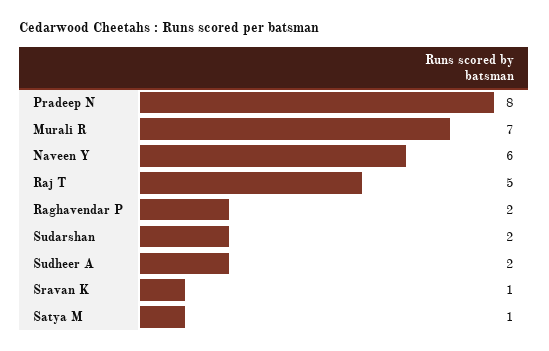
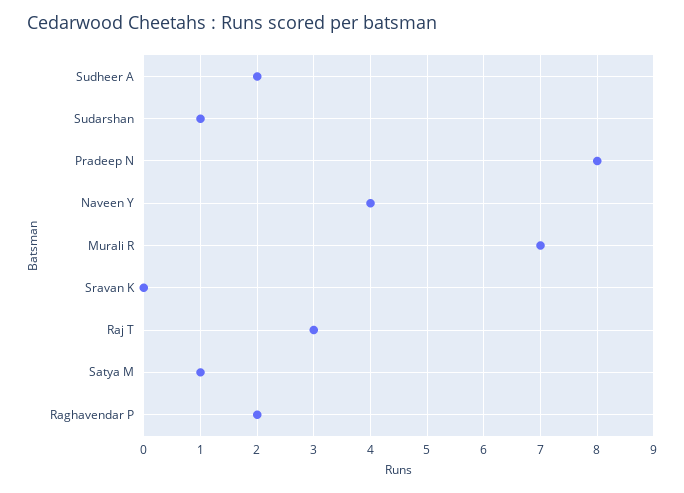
Naveen Y: 6 -> 4
Raj T: 5 -> 3
Sudarshan: 2 -> 1
Sravan K: 1 -> 0

